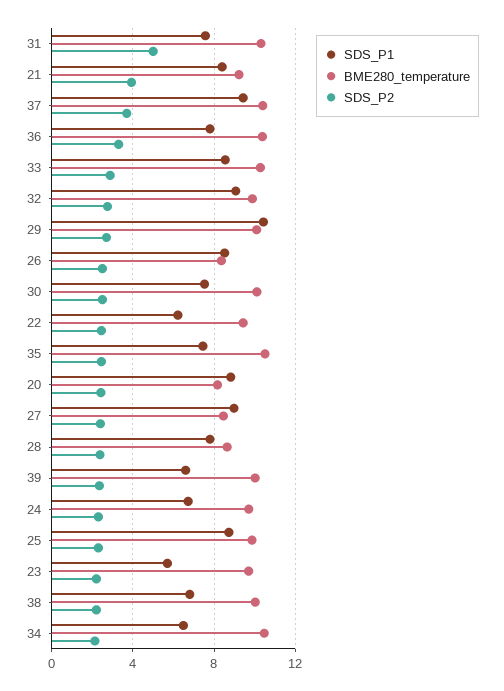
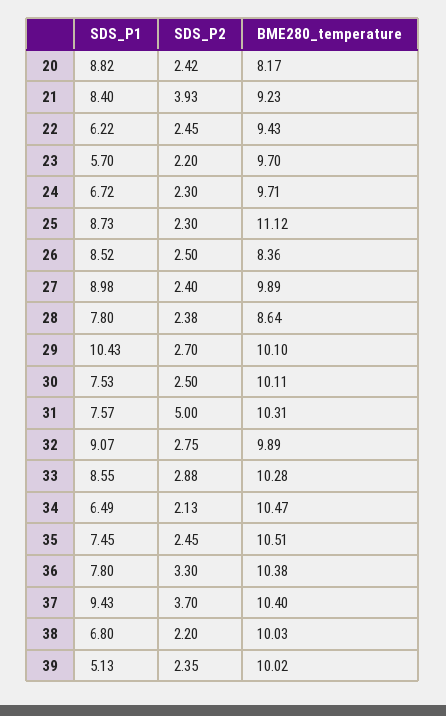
BME280_temperature, 27: 8.5 -> 9.89
SDS_P1, 39: 6.5 -> 5.13
BME280_temperature, 25: 10 -> 11.12

